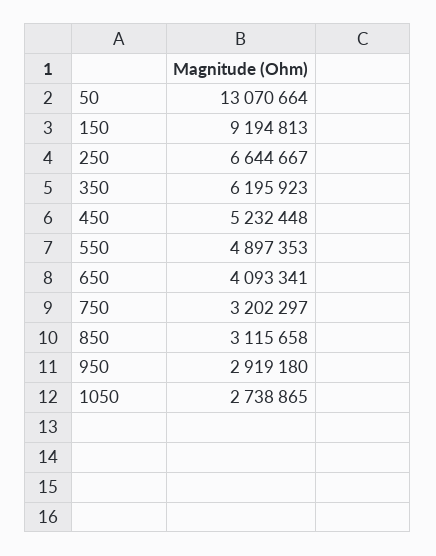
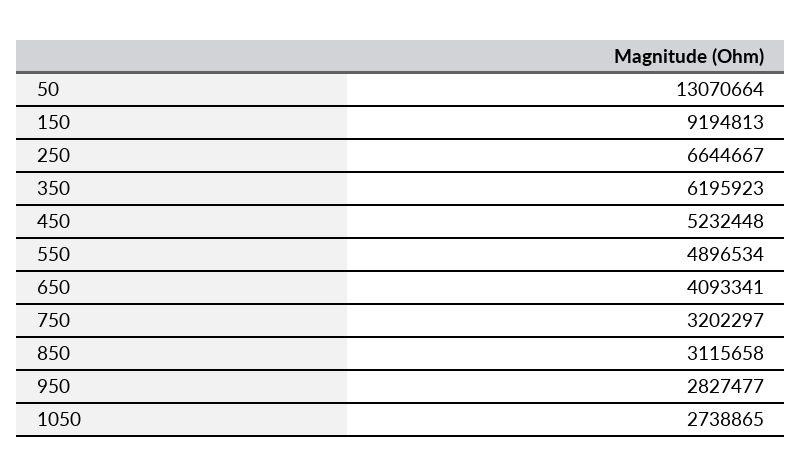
550: 4897353 -> 4896534
950: 2919180 -> 2827477

